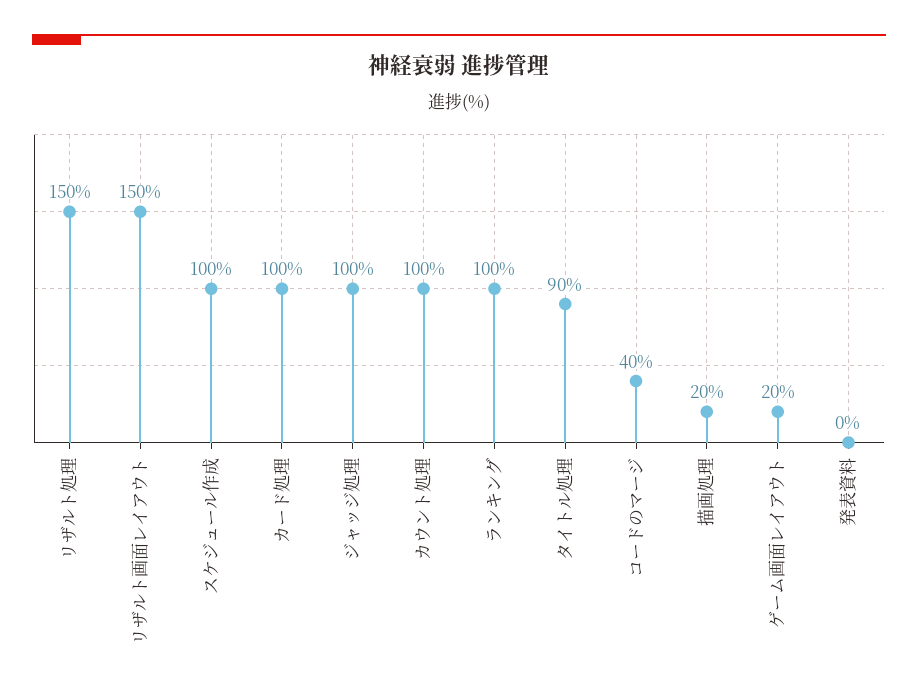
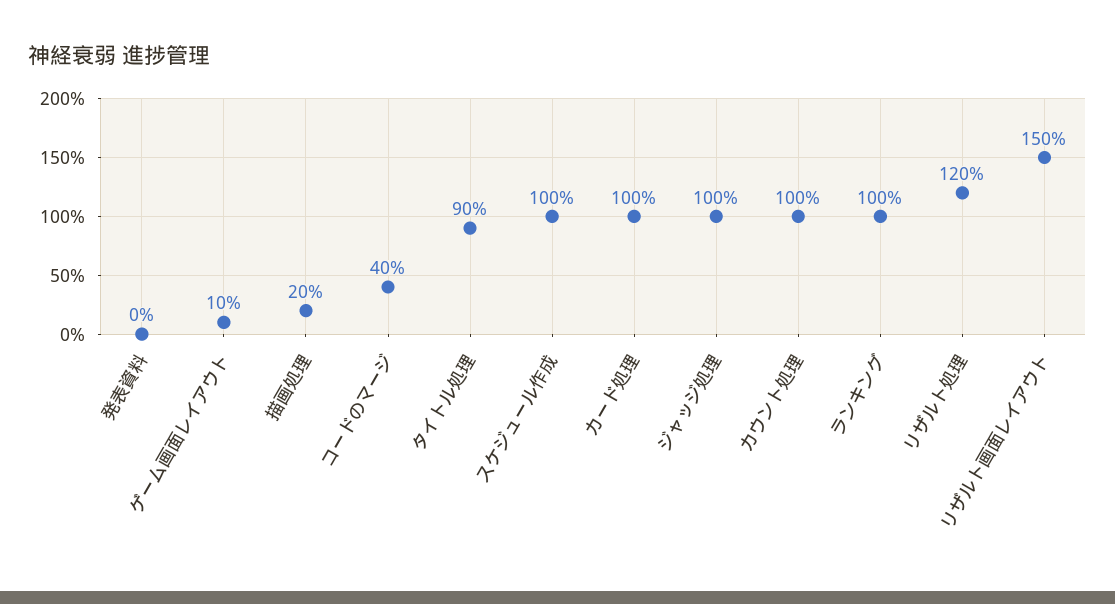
リザルト処理: 150 -> 120
ゲーム画面レイアウト: 20 -> 10

